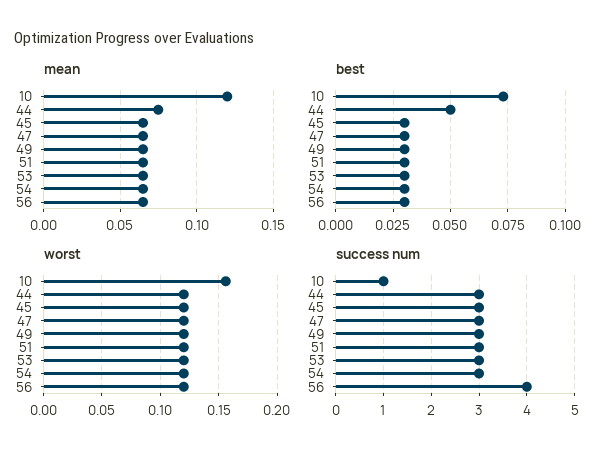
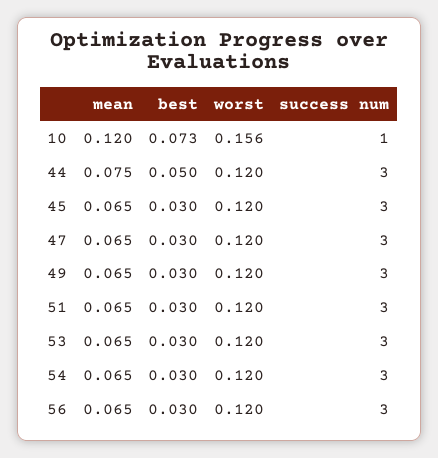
success num, 56: 4 -> 3

